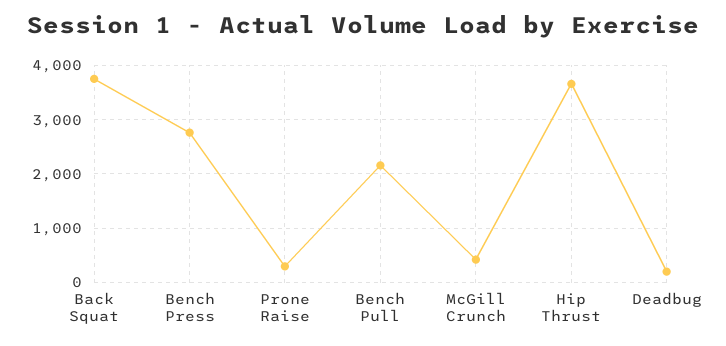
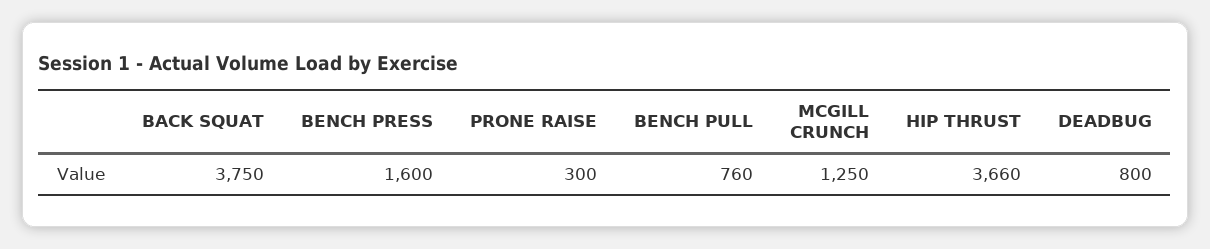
Bench Press: 2800 -> 1600
Bench Pull: 2200 -> 760
McGill Crunch: 400 -> 1250
Deadbug: 200 -> 800

